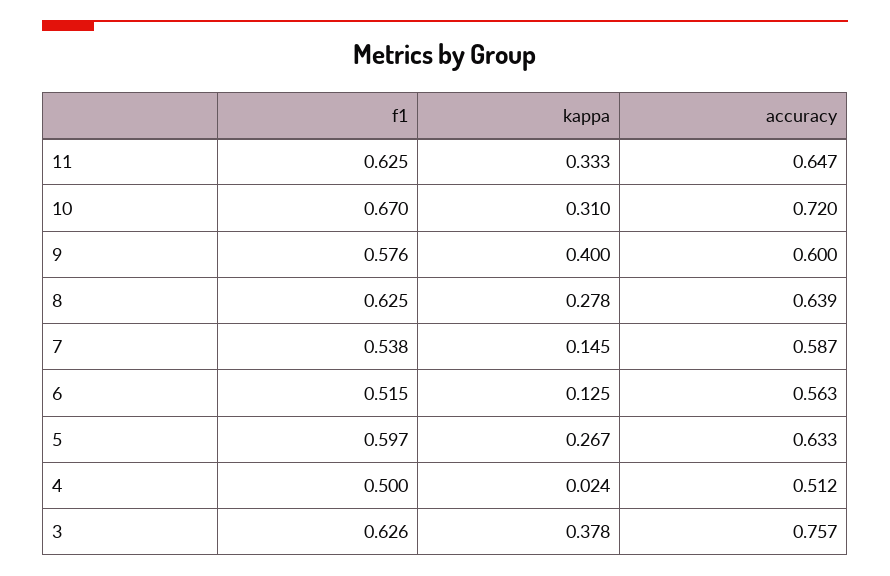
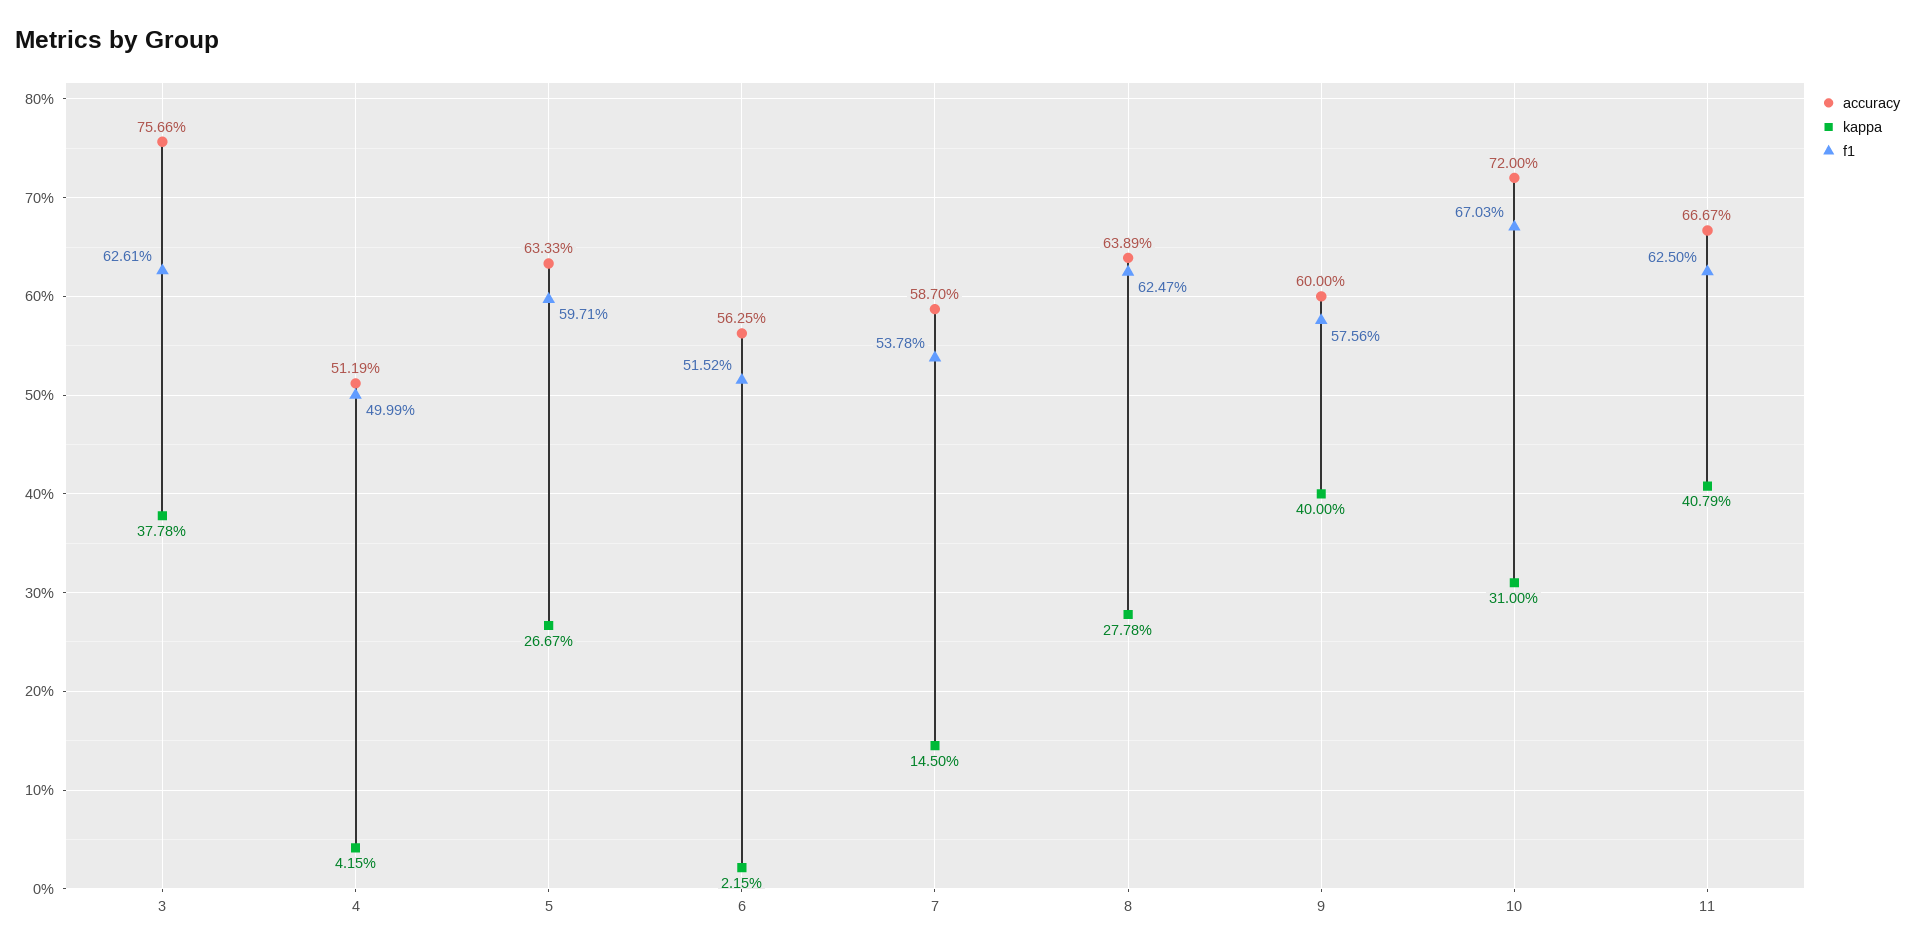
kappa, 11: 0.333 -> 0.4079
accuracy, 11: 0.647 -> 0.6667
kappa, 6: 0.125 -> 0.0215
kappa, 4: 0.024 -> 0.0415

